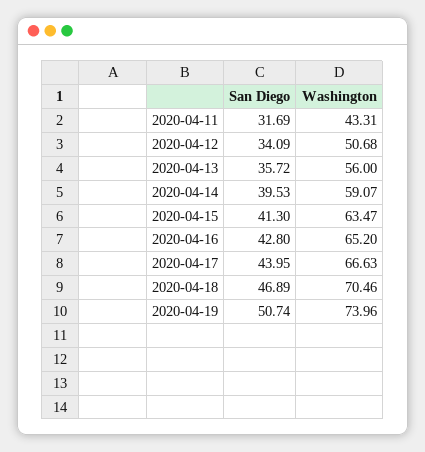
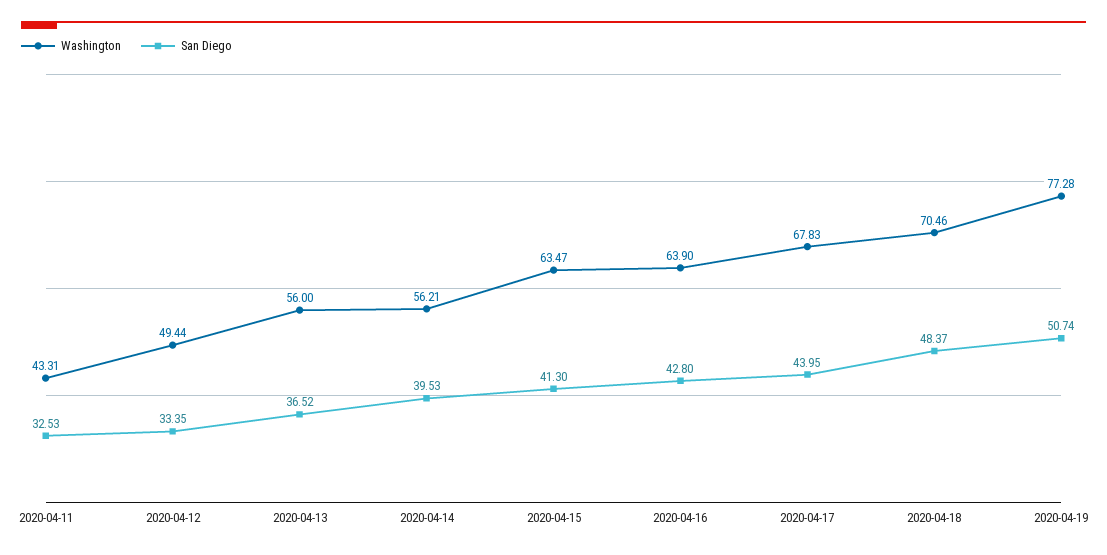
San Diego, 2020-04-11: 31.69 -> 32.53
San Diego, 2020-04-12: 34.09 -> 33.35
Washington, 2020-04-12: 50.68 -> 49.44
San Diego, 2020-04-13: 35.72 -> 36.52
Washington, 2020-04-14: 59.07 -> 56.21
Washington, 2020-04-16: 65.2 -> 63.9
Washington, 2020-04-17: 66.63 -> 67.83
San Diego, 2020-04-18: 46.89 -> 48.37
Washington, 2020-04-19: 73.96 -> 77.28

